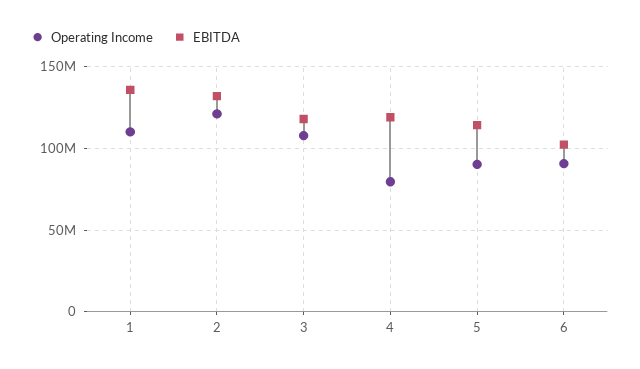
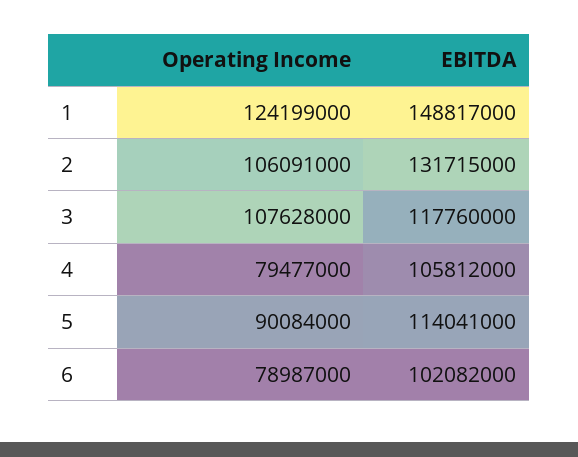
Operating Income, 1: 110000000 -> 124199000
EBITDA, 1: 135000000 -> 148817000
Operating Income, 2: 120000000 -> 106091000
EBITDA, 4: 120000000 -> 105812000
Operating Income, 6: 90000000 -> 78987000

